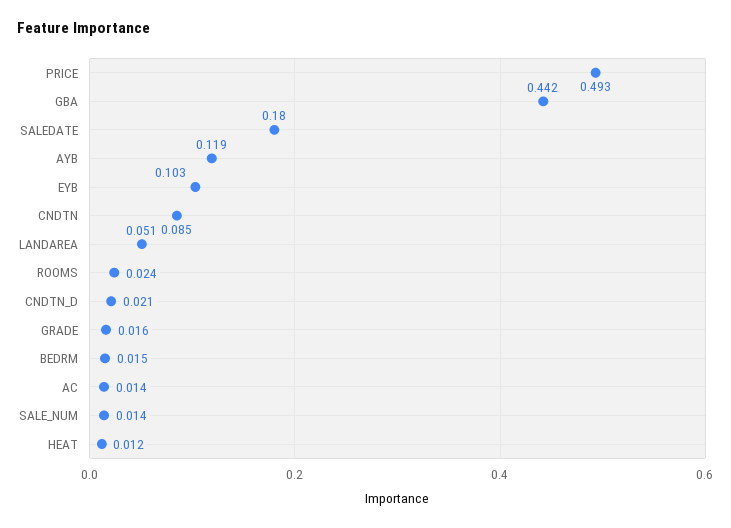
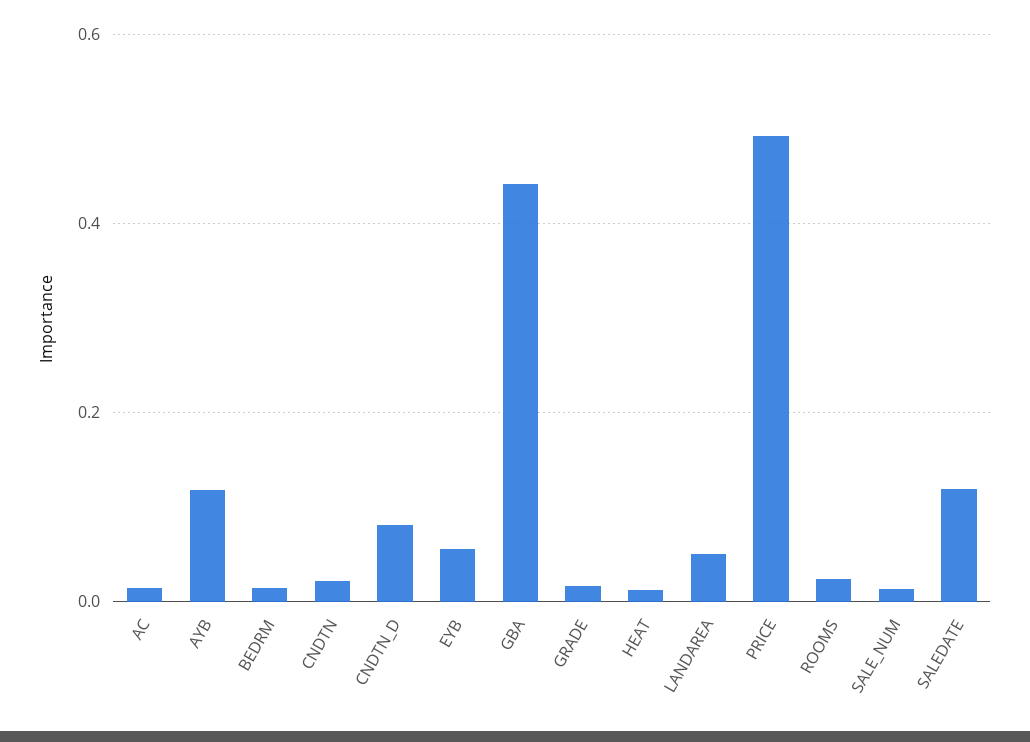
SALEDATE: 0.18 -> 0.12
EYB: 0.103 -> 0.06
CNDTN: 0.085 -> 0.02
CNDTN_D: 0.021 -> 0.08

